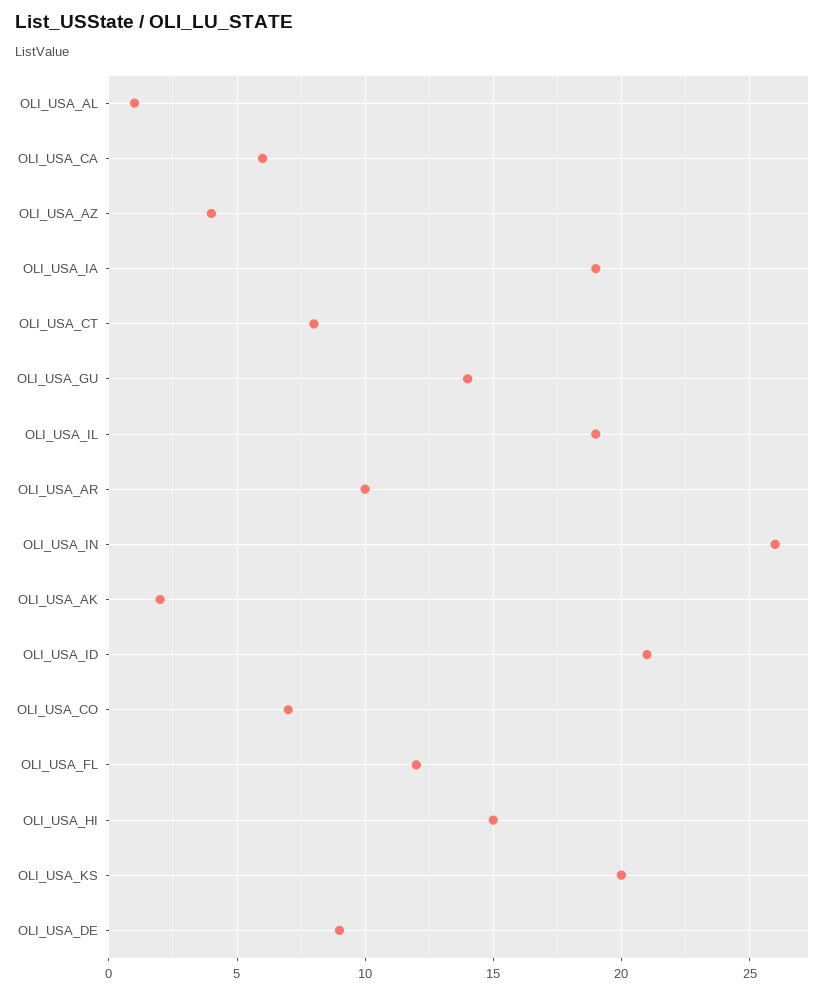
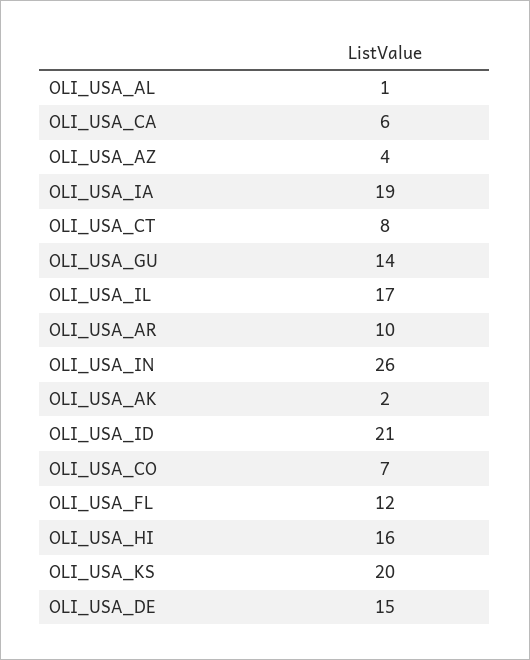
OLI_USA_IL: 19 -> 17
OLI_USA_HI: 15 -> 16
OLI_USA_DE: 9 -> 15

